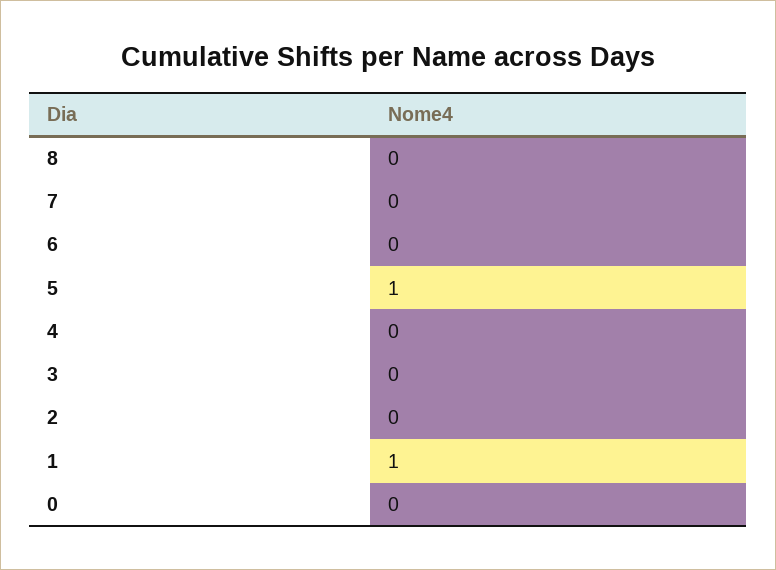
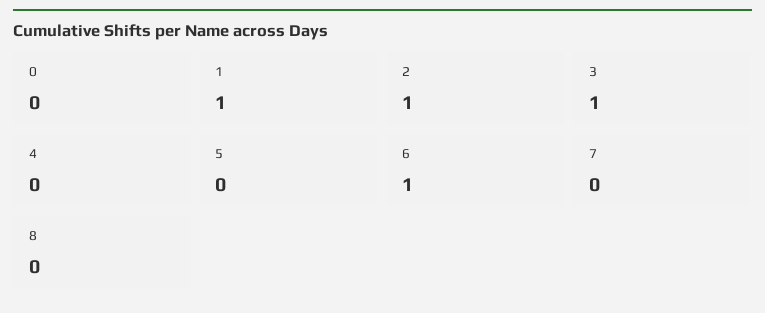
6: 0 -> 1
5: 1 -> 0
3: 0 -> 1
2: 0 -> 1

